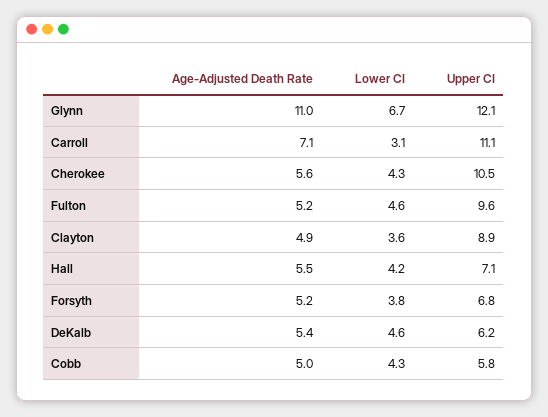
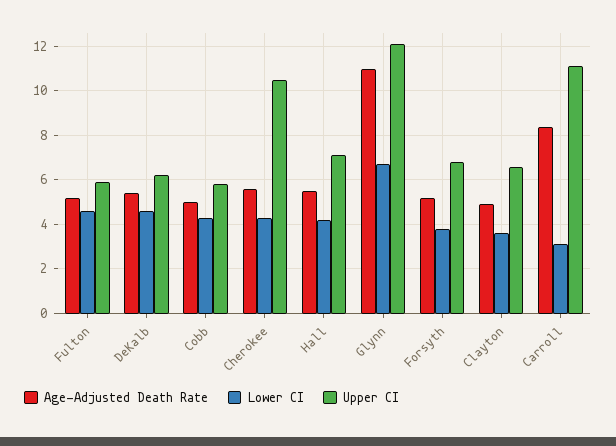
Age-Adjusted Death Rate, Carroll: 7.1 -> 8.5
Upper CI, Fulton: 9.6 -> 6
Upper CI, Clayton: 8.9 -> 6.5

